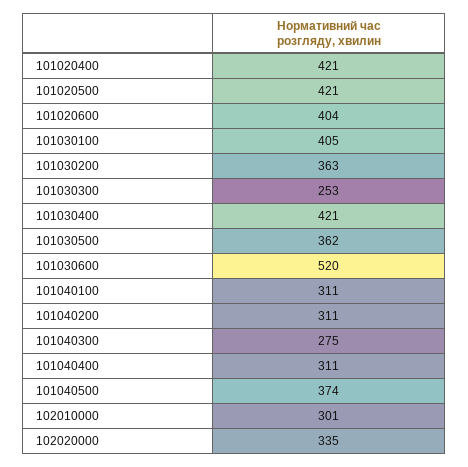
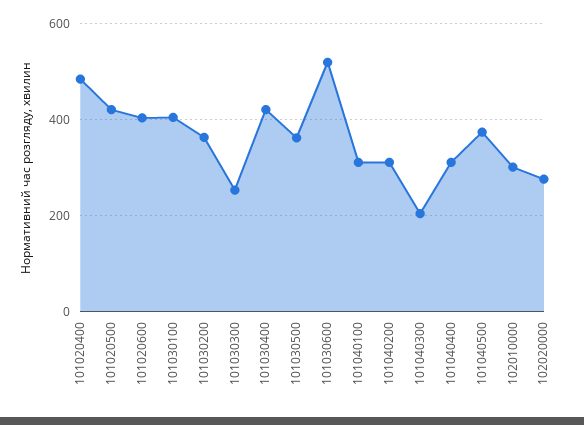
101020400: 421 -> 480
101040300: 275 -> 200
102020000: 335 -> 280

